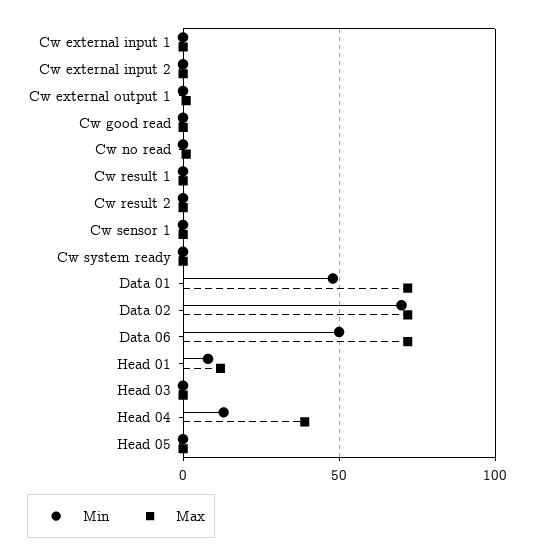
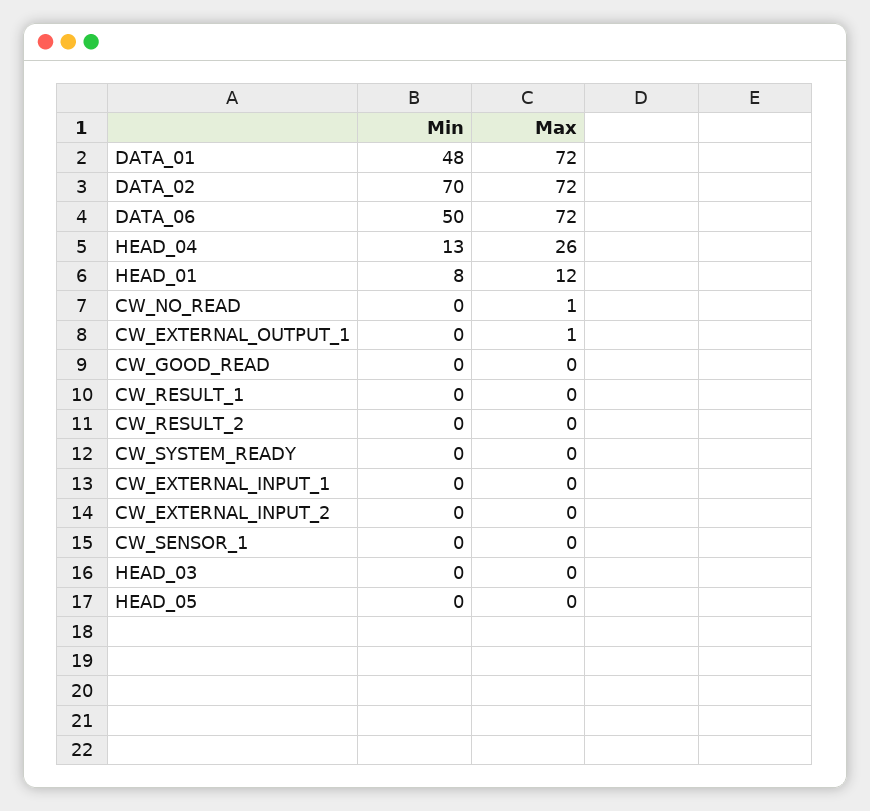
Max, Head 04: 40 -> 26

